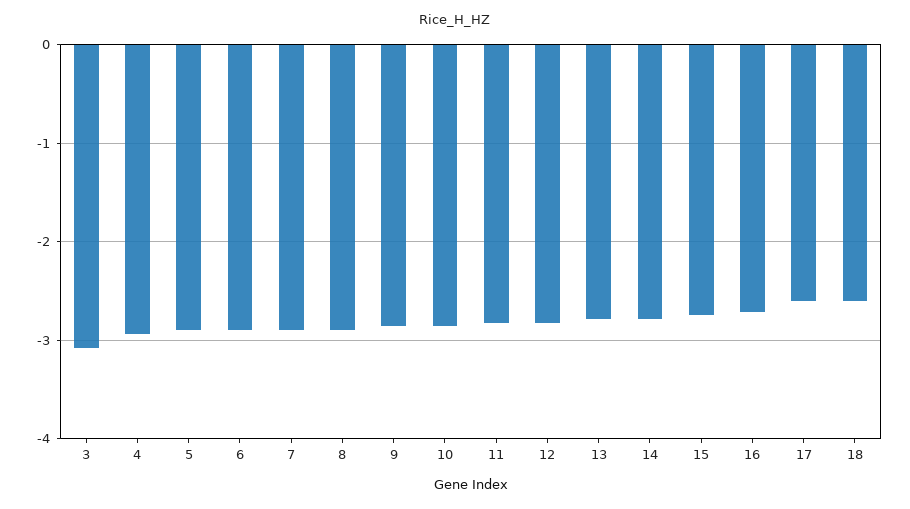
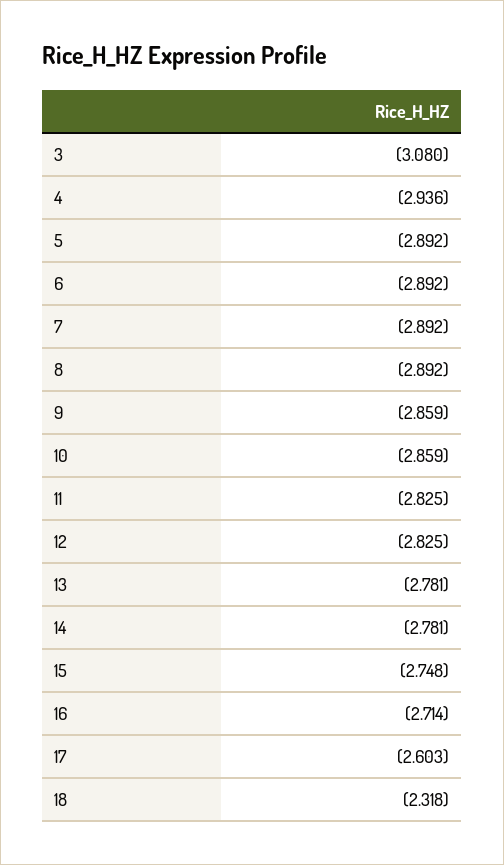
18: -2.6 -> -2.318

